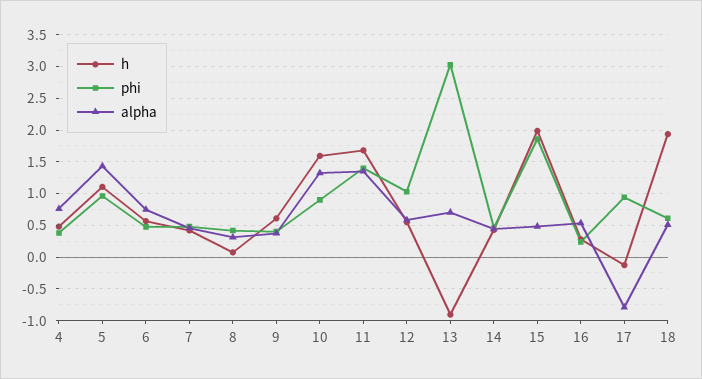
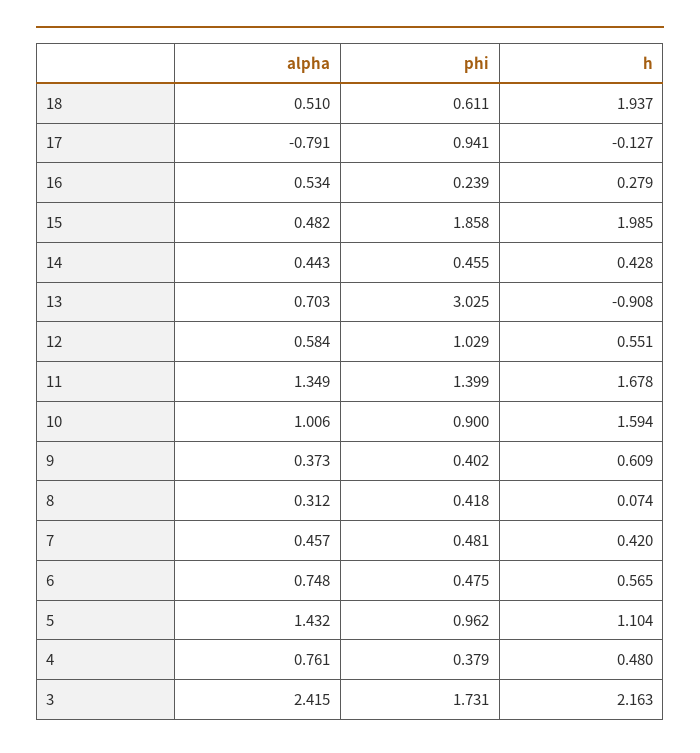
alpha, 10: 1.3 -> 1.006
alpha, 3: none -> 2.415
phi, 3: none -> 1.731
h, 3: none -> 2.163

